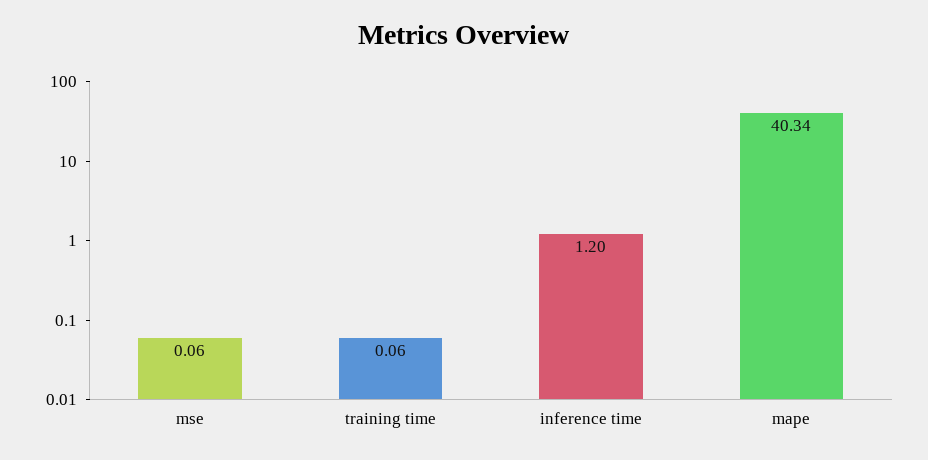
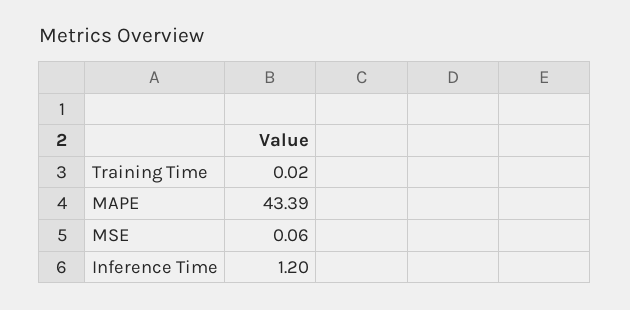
training time: 0.06 -> 0.02
mape: 40.34 -> 43.39

